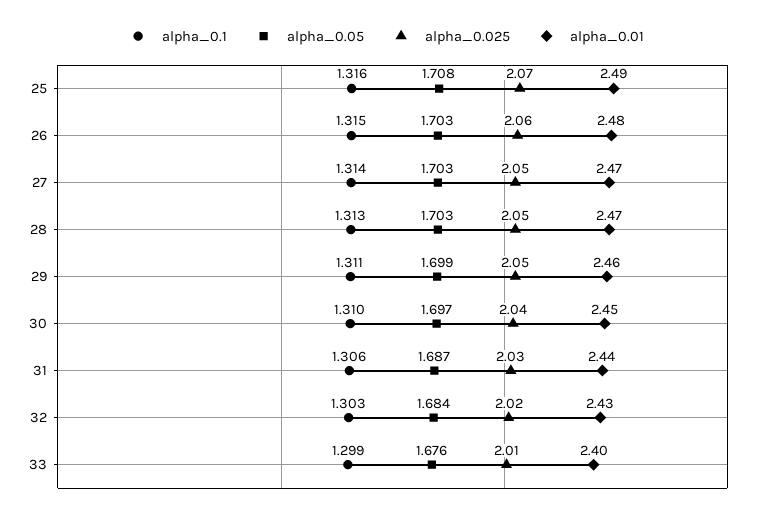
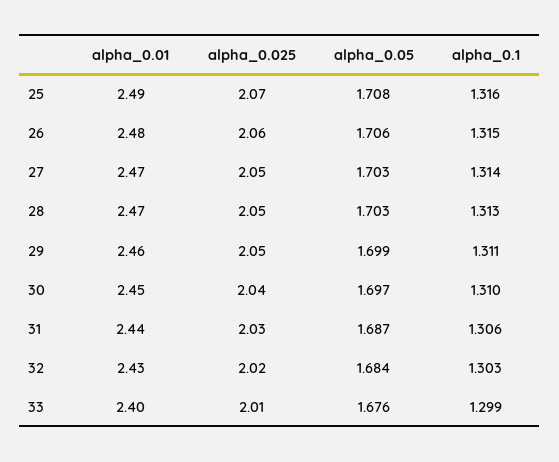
alpha_0.05, 26: 1.703 -> 1.706

